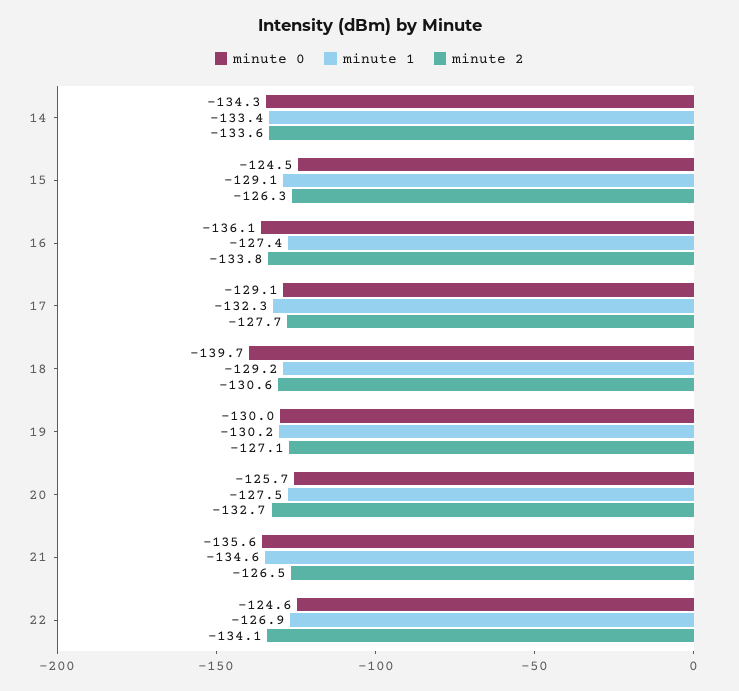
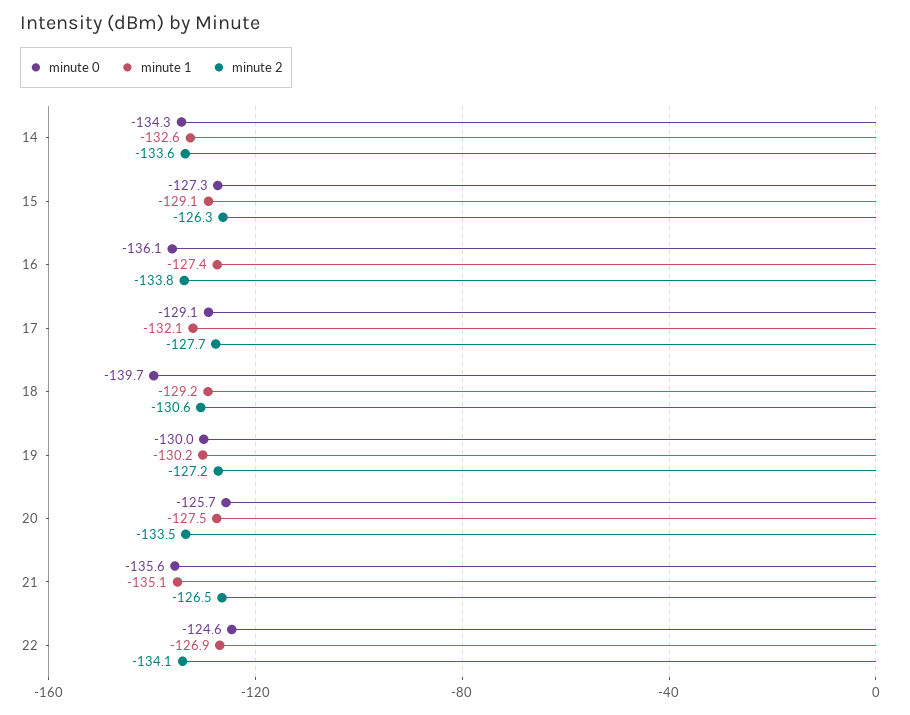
minute 1, 14: -133.4 -> -132.6
minute 0, 15: -124.5 -> -127.3
minute 1, 17: -132.3 -> -132.1
minute 2, 19: -127.1 -> -127.2
minute 2, 20: -132.7 -> -133.5
minute 1, 21: -134.6 -> -135.1

